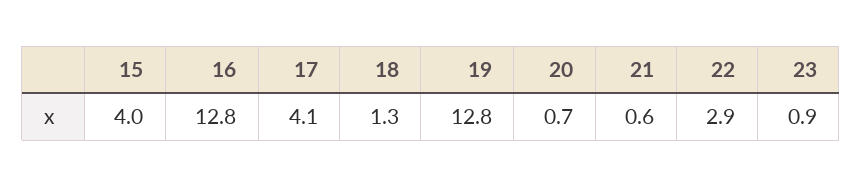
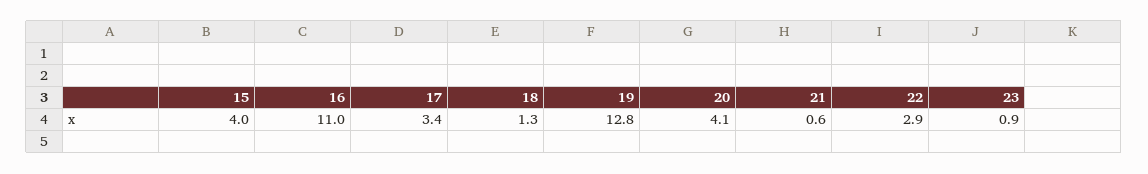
16: 12.8 -> 11
17: 4.1 -> 3.4
20: 0.7 -> 4.1

